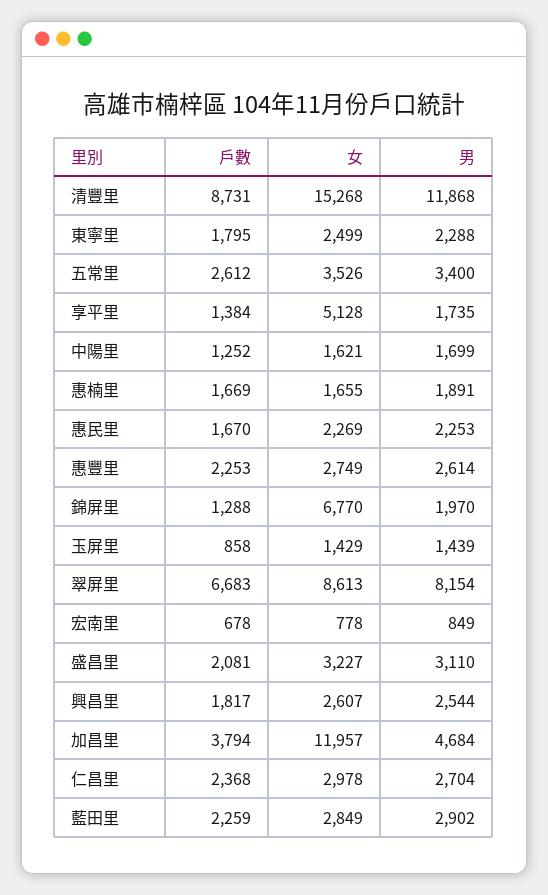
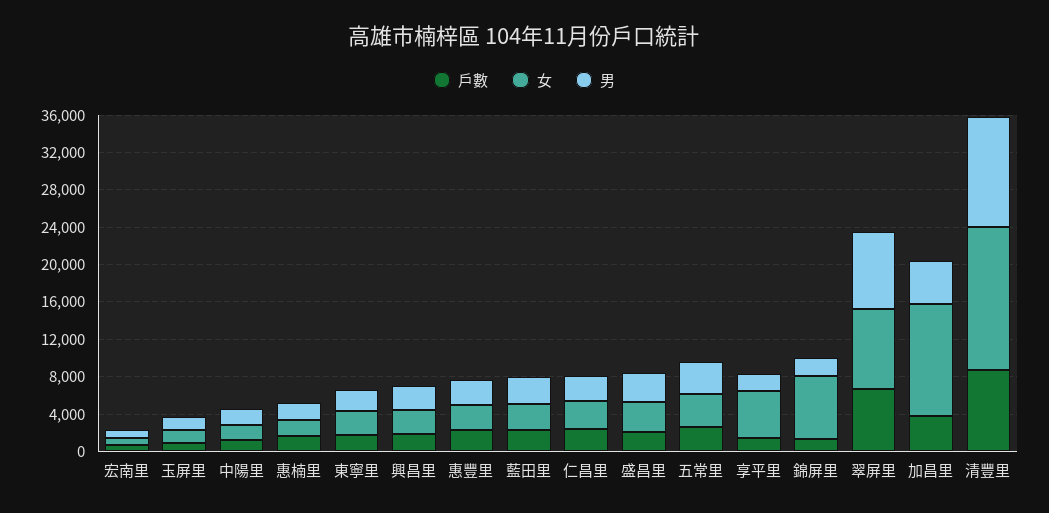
戶數, 惠民里: 1670 -> none
女, 惠民里: 2269 -> none
男, 惠民里: 2253 -> none

